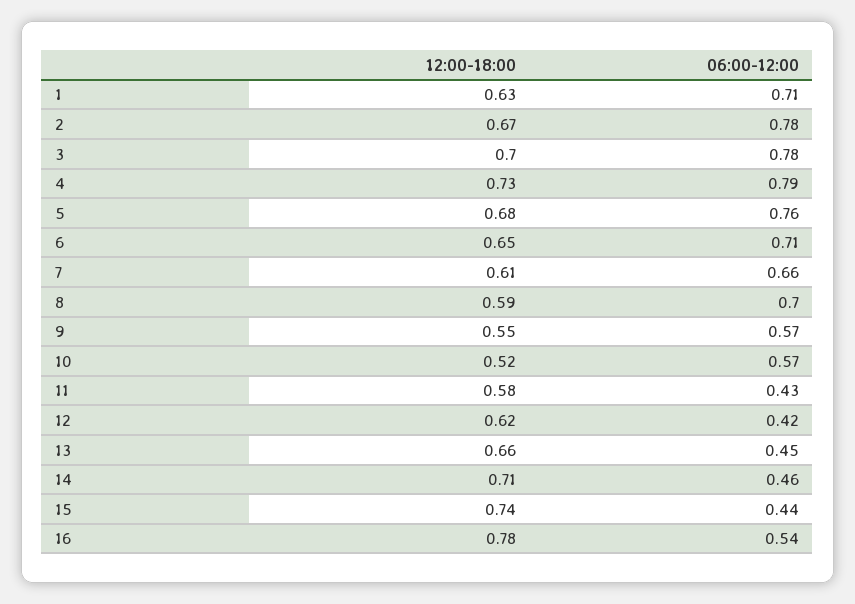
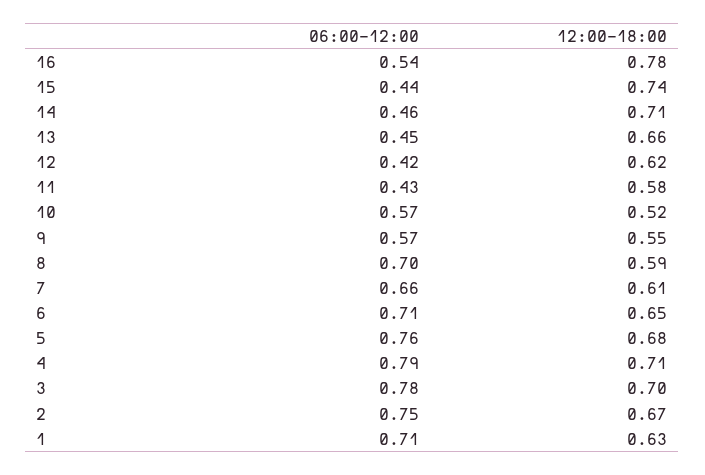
06:00-12:00, 2: 0.78 -> 0.75
12:00-18:00, 4: 0.73 -> 0.71

